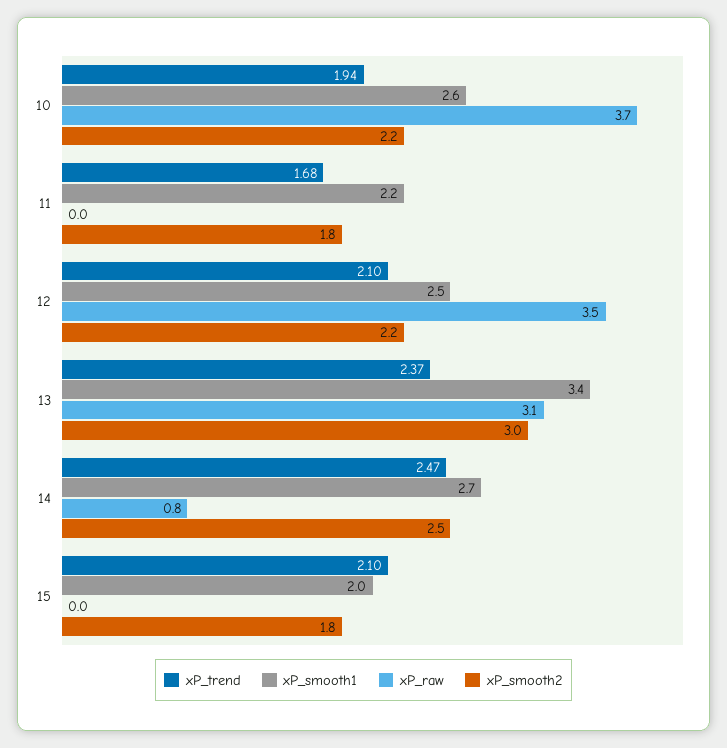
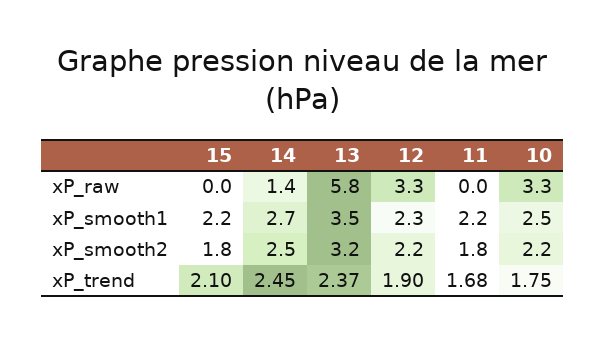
xP_trend, 10: 1.94 -> 1.75
xP_smooth1, 10: 2.6 -> 2.5
xP_raw, 10: 3.7 -> 3.3
xP_trend, 12: 2.1 -> 1.9
xP_smooth1, 12: 2.5 -> 2.3
xP_raw, 12: 3.5 -> 3.3
xP_smooth1, 13: 3.4 -> 3.5
xP_raw, 13: 3.1 -> 5.8
xP_smooth2, 13: 3 -> 3.2
xP_trend, 14: 2.47 -> 2.45
xP_raw, 14: 0.8 -> 1.4
xP_smooth1, 15: 2 -> 2.2

